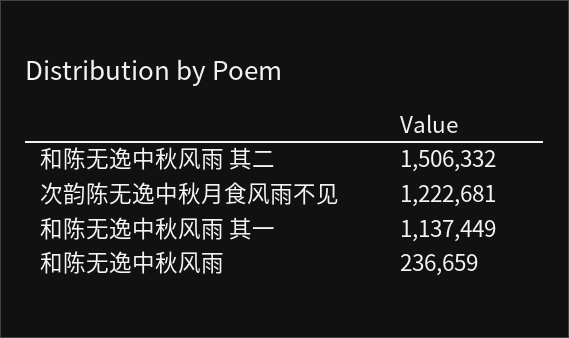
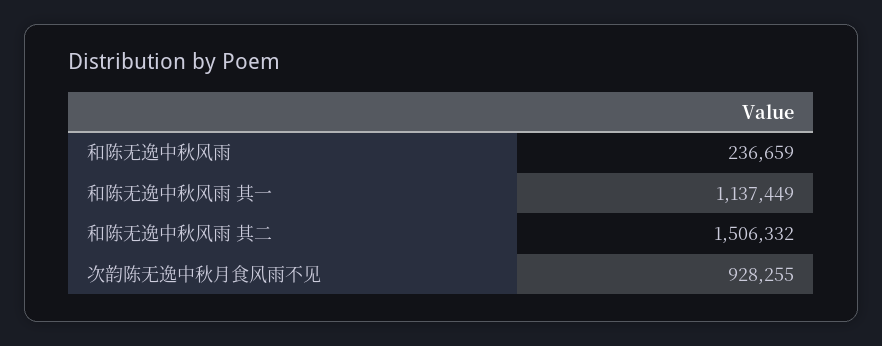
次韵陈无逸中秋月食风雨不见: 1222681 -> 928255

